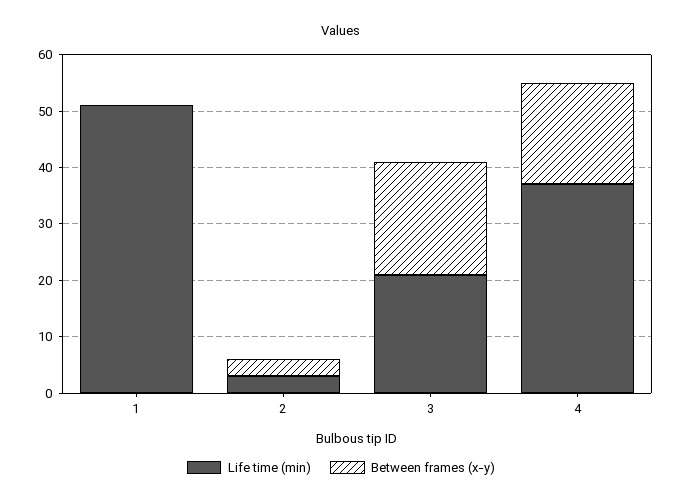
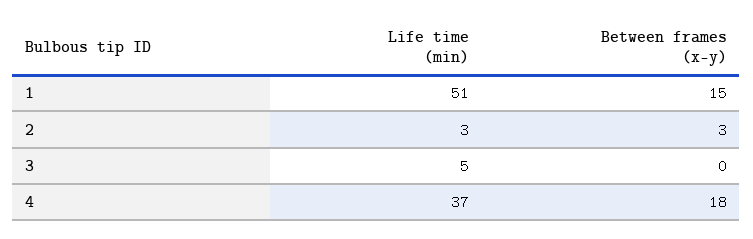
Between frames (x-y), 1: 0 -> 15
Life time (min), 3: 20 -> 5
Between frames (x-y), 3: 20 -> 0

